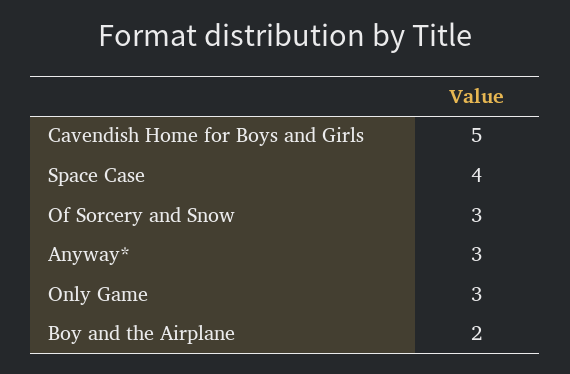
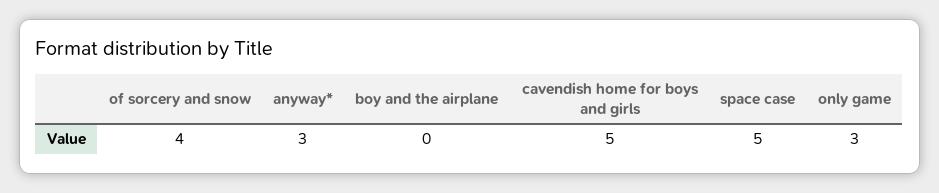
Space Case: 4 -> 5
Of Sorcery and Snow: 3 -> 4
Boy and the Airplane: 2 -> 0

